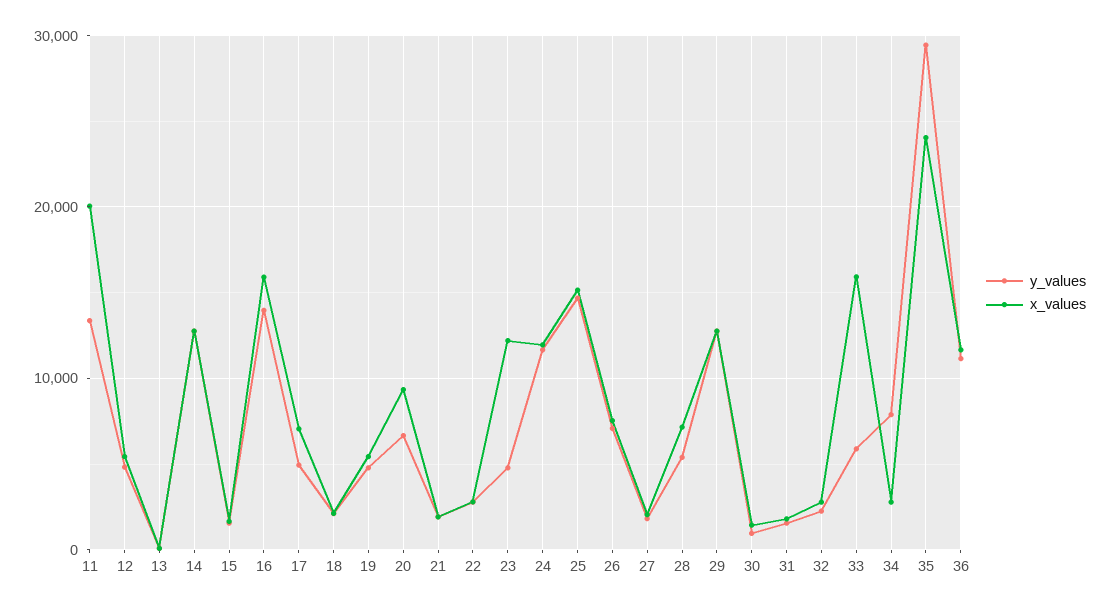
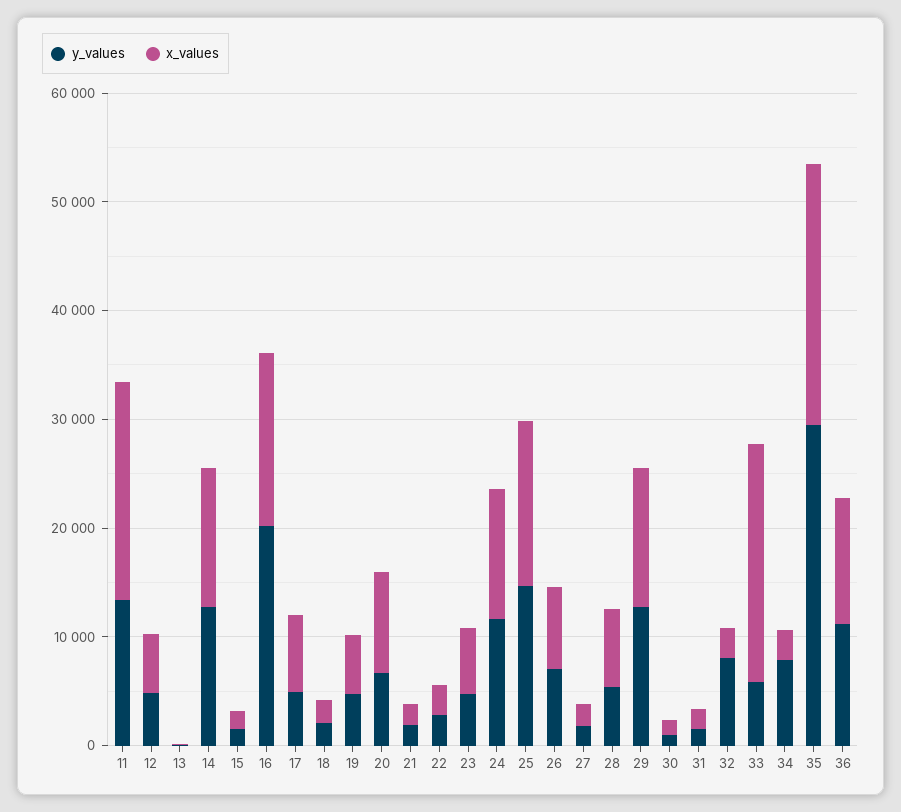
y_values, 16: 14000 -> 20000
x_values, 23: 12000 -> 6000
y_values, 32: 2000 -> 8000
x_values, 33: 16000 -> 22000

